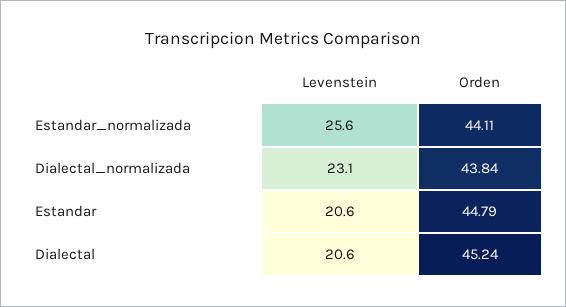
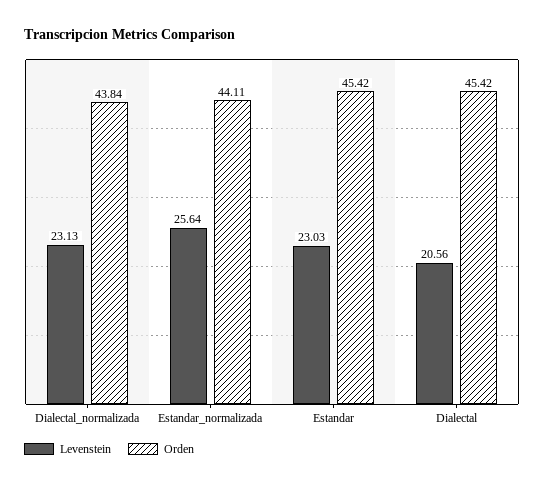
Levenstein, Estandar: 20.6 -> 23.03
Orden, Estandar: 44.79 -> 45.42
Orden, Dialectal: 45.24 -> 45.42

